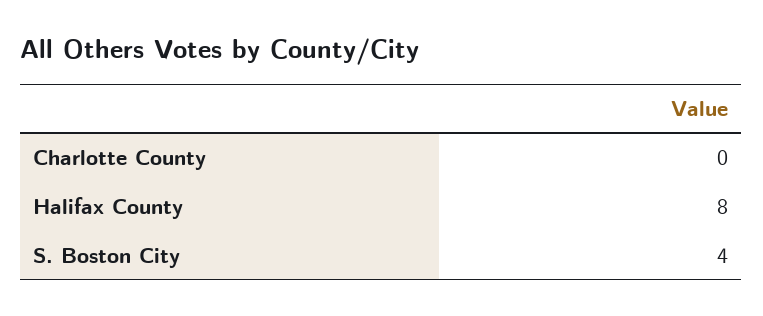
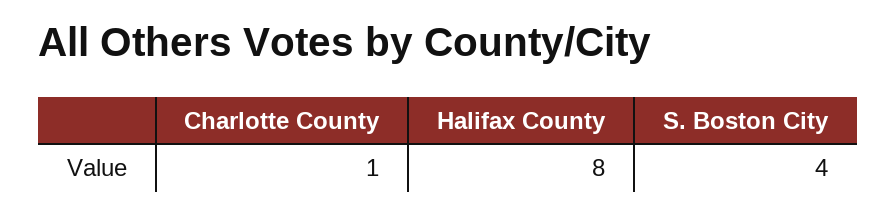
Charlotte County: 0 -> 1

